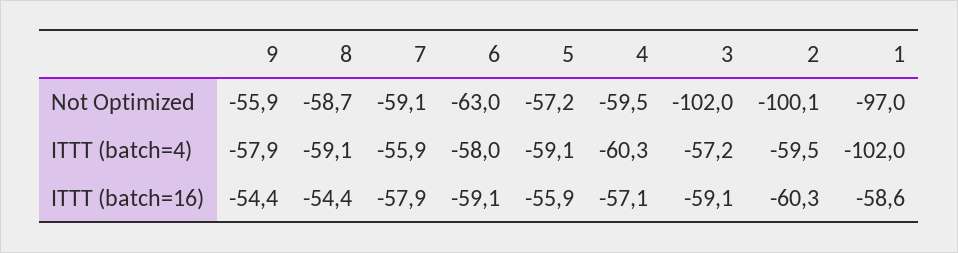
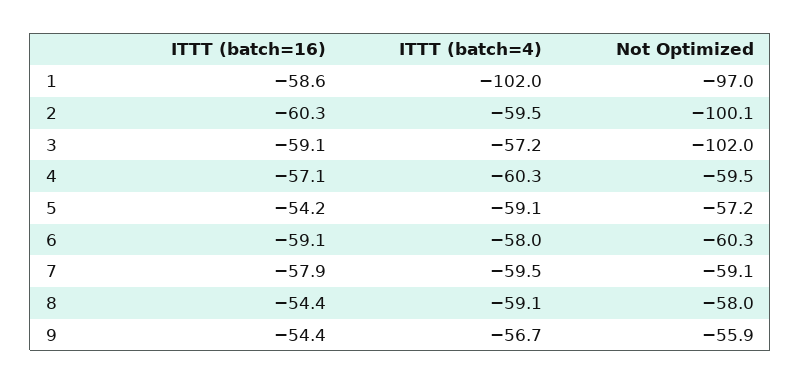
8, Not Optimized: -58.7 -> -58
6, Not Optimized: -63 -> -60.3
9, ITTT (batch=4): -57.9 -> -56.7
7, ITTT (batch=4): -55.9 -> -59.5
5, ITTT (batch=16): -55.9 -> -54.2

